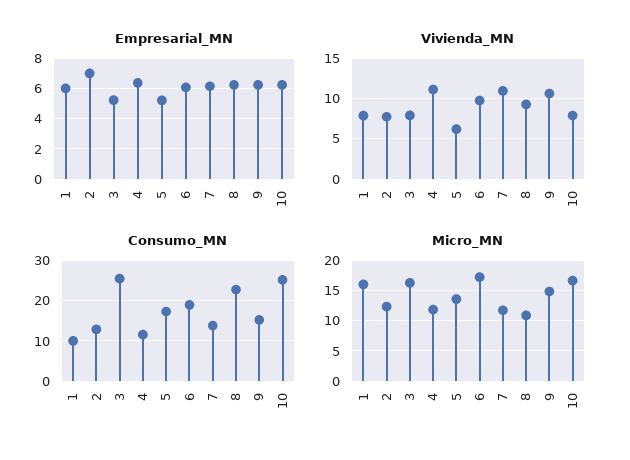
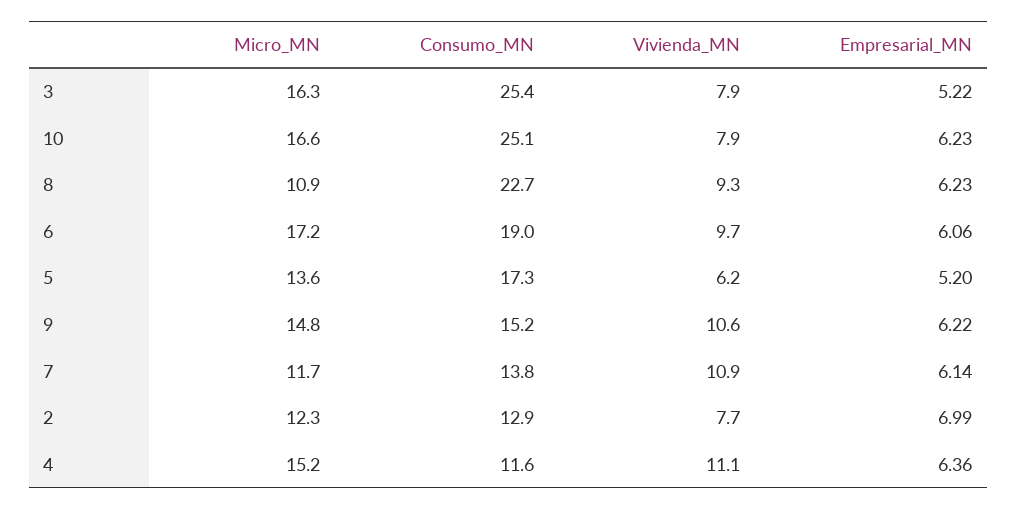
Empresarial_MN, 1: 6 -> none
Vivienda_MN, 1: 8 -> none
Consumo_MN, 1: 10 -> none
Micro_MN, 1: 16 -> none
Micro_MN, 4: 12 -> 15.2

